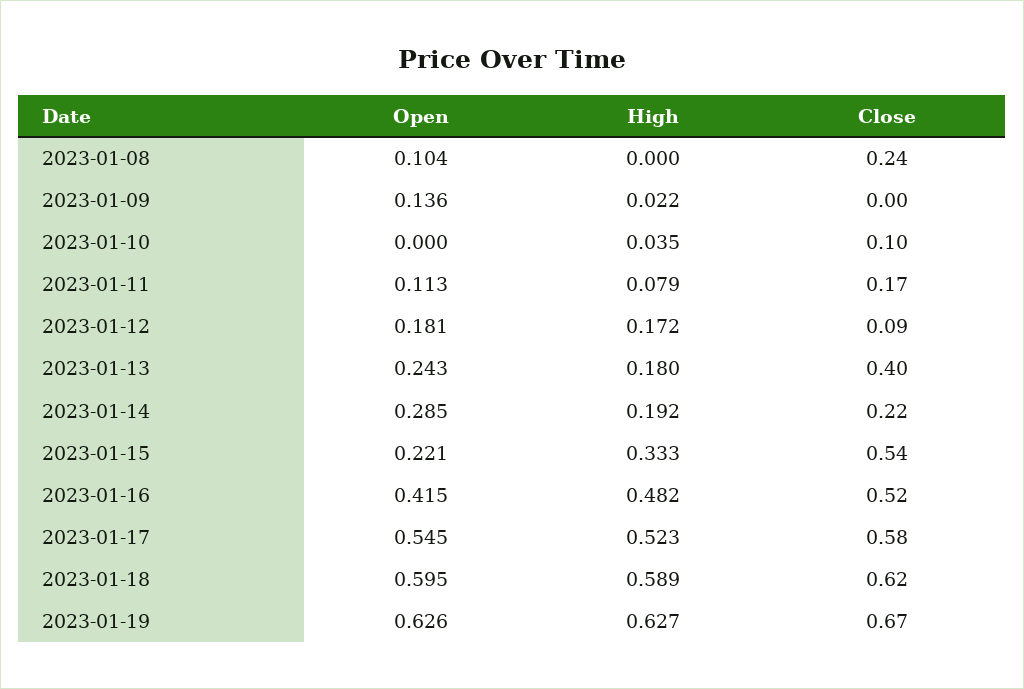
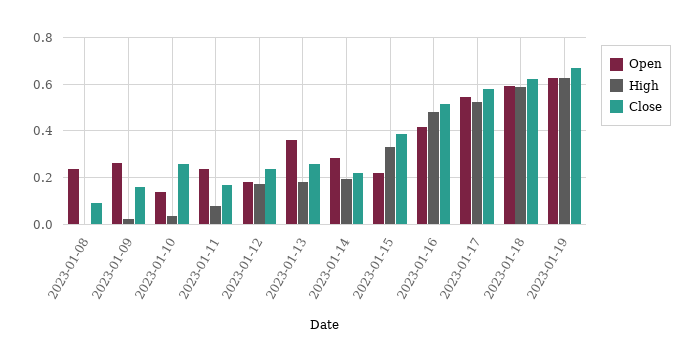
Open, 2023-01-08: 0.104 -> 0.25
Close, 2023-01-08: 0.24 -> 0.1
Open, 2023-01-09: 0.136 -> 0.25
Close, 2023-01-09: 0 -> 0.15
Open, 2023-01-10: 0 -> 0.15
Close, 2023-01-10: 0.1 -> 0.25
Open, 2023-01-11: 0.113 -> 0.25
Close, 2023-01-12: 0.09 -> 0.25
Open, 2023-01-13: 0.243 -> 0.35
Close, 2023-01-13: 0.4 -> 0.25
Close, 2023-01-15: 0.54 -> 0.4

